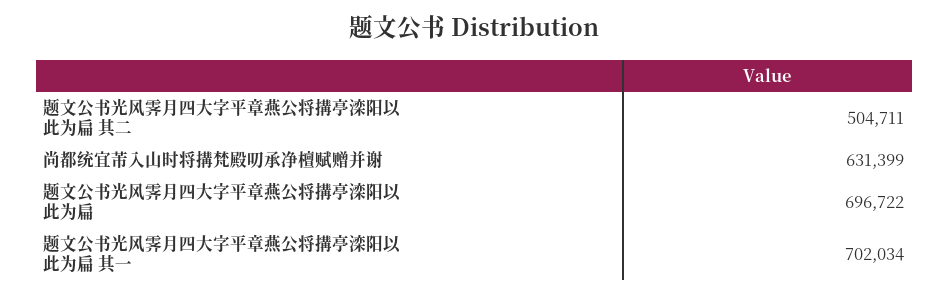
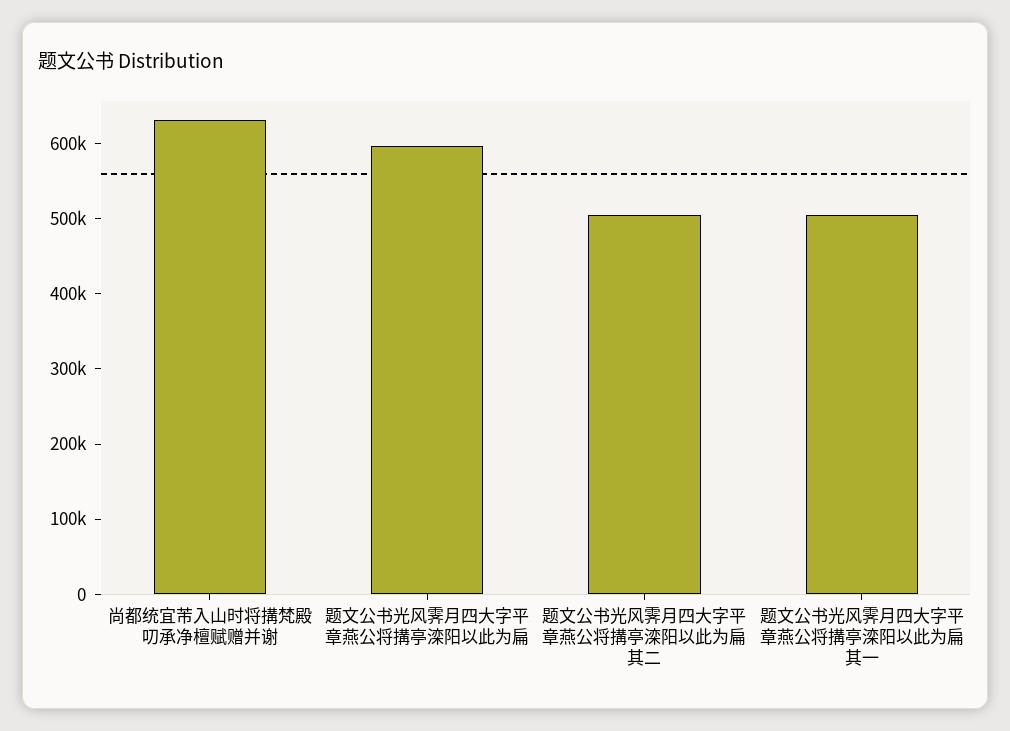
题文公书光风霁月四大字平章燕公将搆亭滦阳以此为扁: 696722 -> 600000
题文公书光风霁月四大字平章燕公将搆亭滦阳以此为扁 其一: 702034 -> 500000

